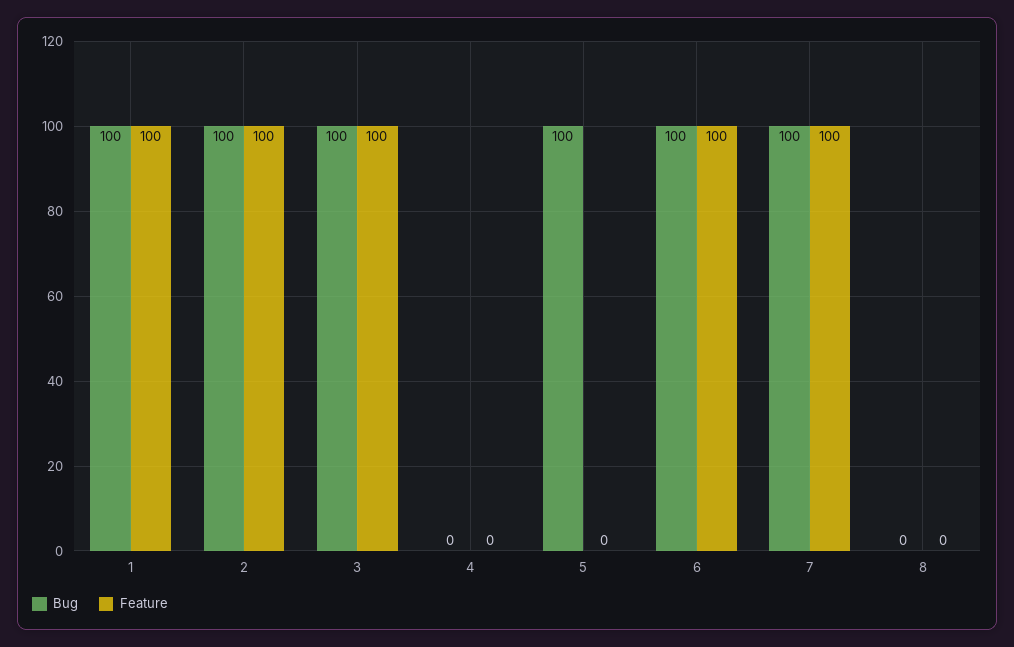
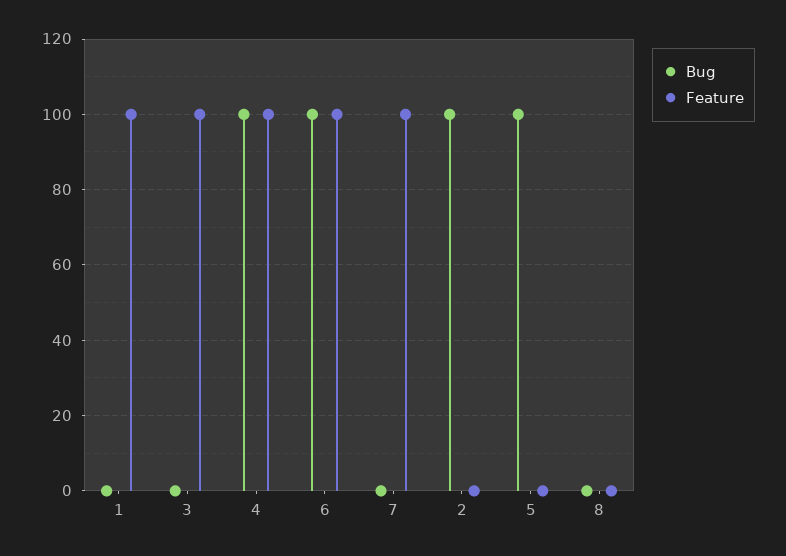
Bug, 1: 100 -> 0
Feature, 2: 100 -> 0
Bug, 3: 100 -> 0
Bug, 4: 0 -> 100
Feature, 4: 0 -> 100
Bug, 7: 100 -> 0

